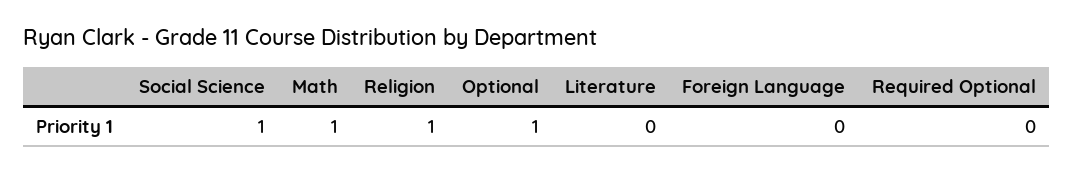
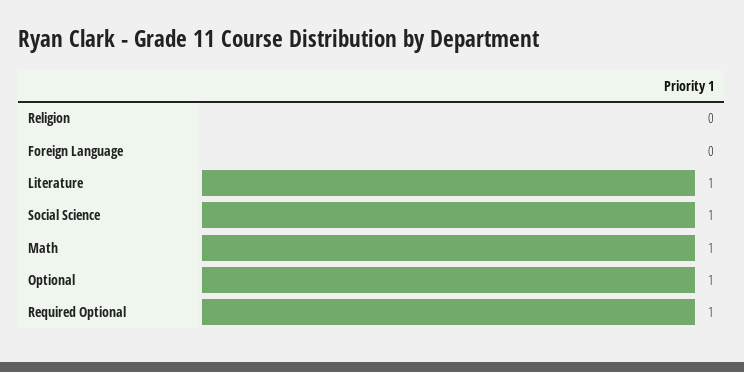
Religion: 1 -> 0
Literature: 0 -> 1
Required Optional: 0 -> 1

